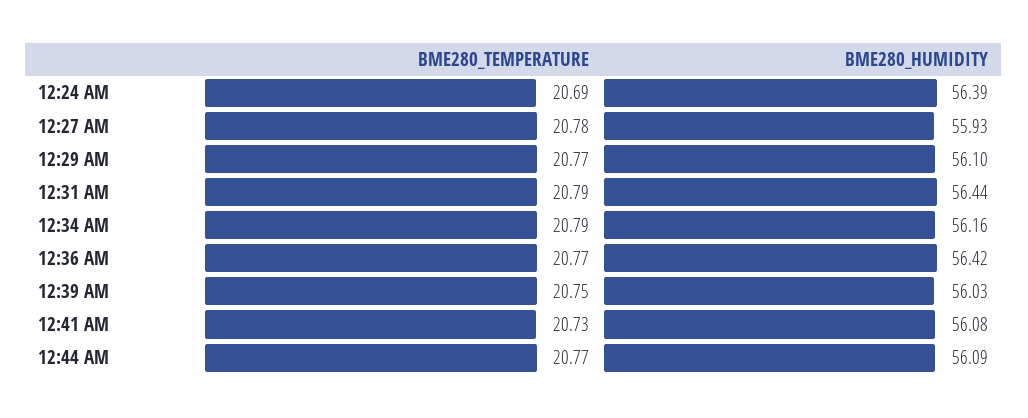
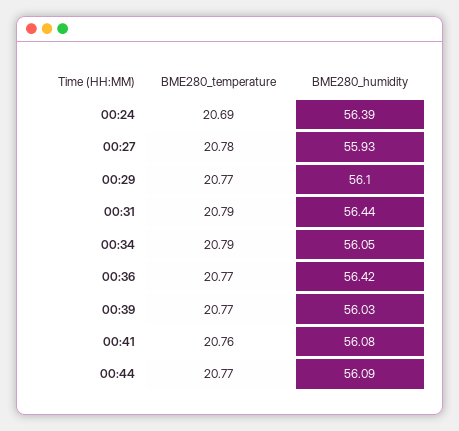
BME280_HUMIDITY, 12:34 AM: 56.16 -> 56.05
BME280_TEMPERATURE, 12:39 AM: 20.75 -> 20.77
BME280_TEMPERATURE, 12:41 AM: 20.73 -> 20.76

